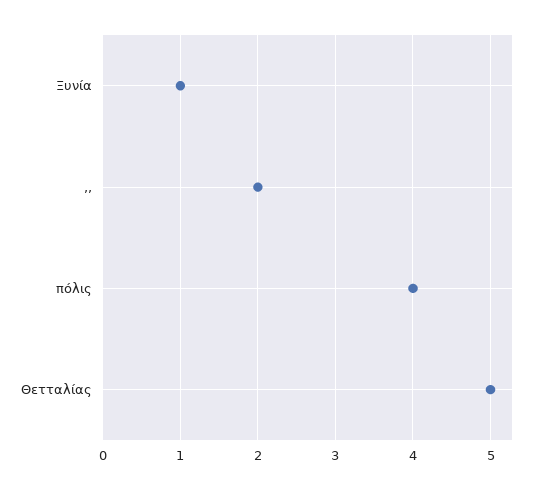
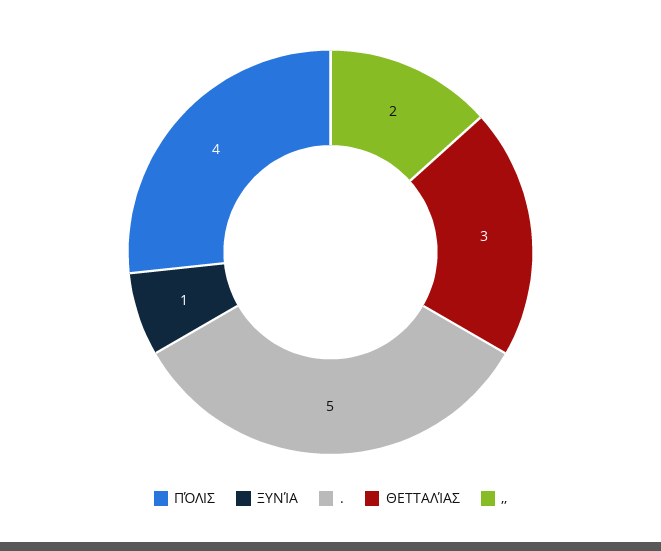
Θετταλίας: 5 -> 3
.: none -> 5

